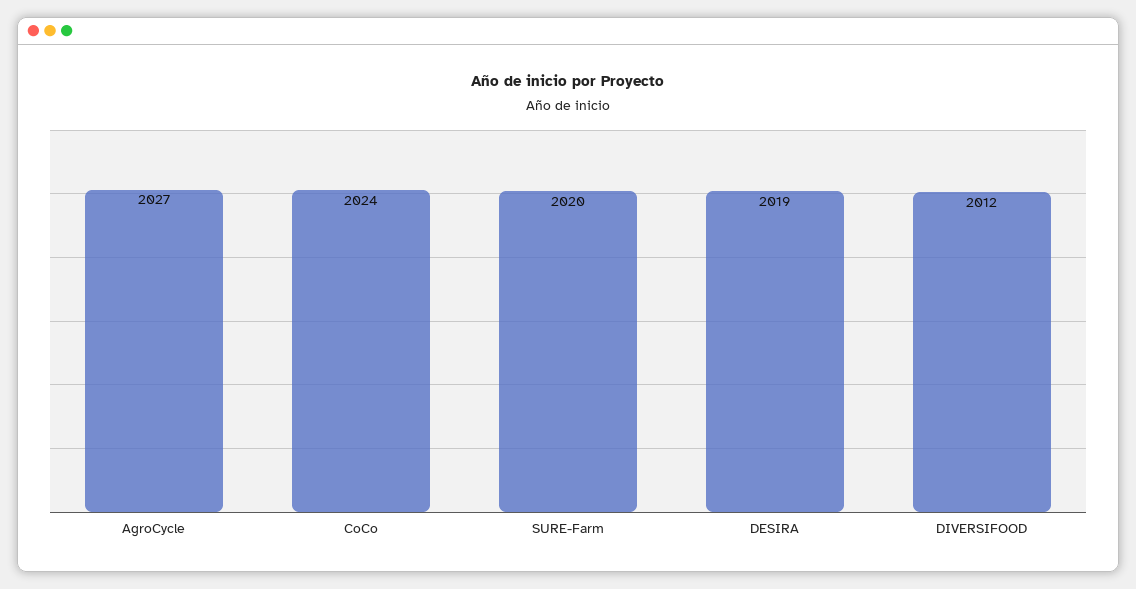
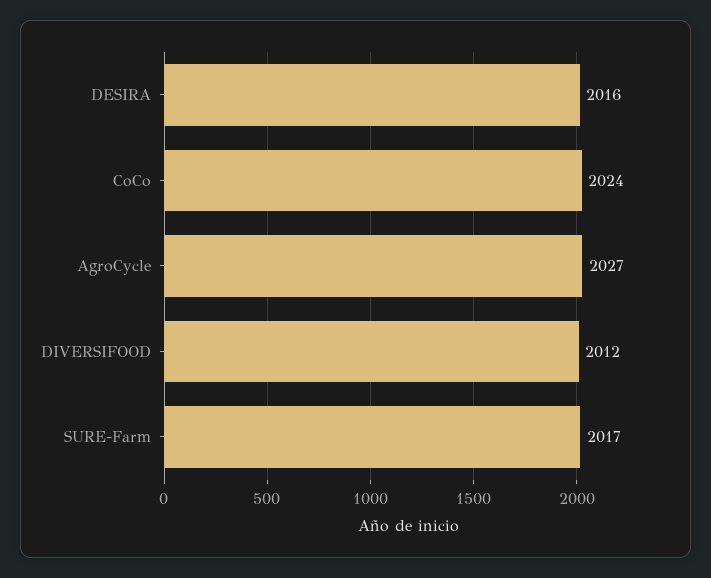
SURE-Farm: 2020 -> 2017
DESIRA: 2019 -> 2016

